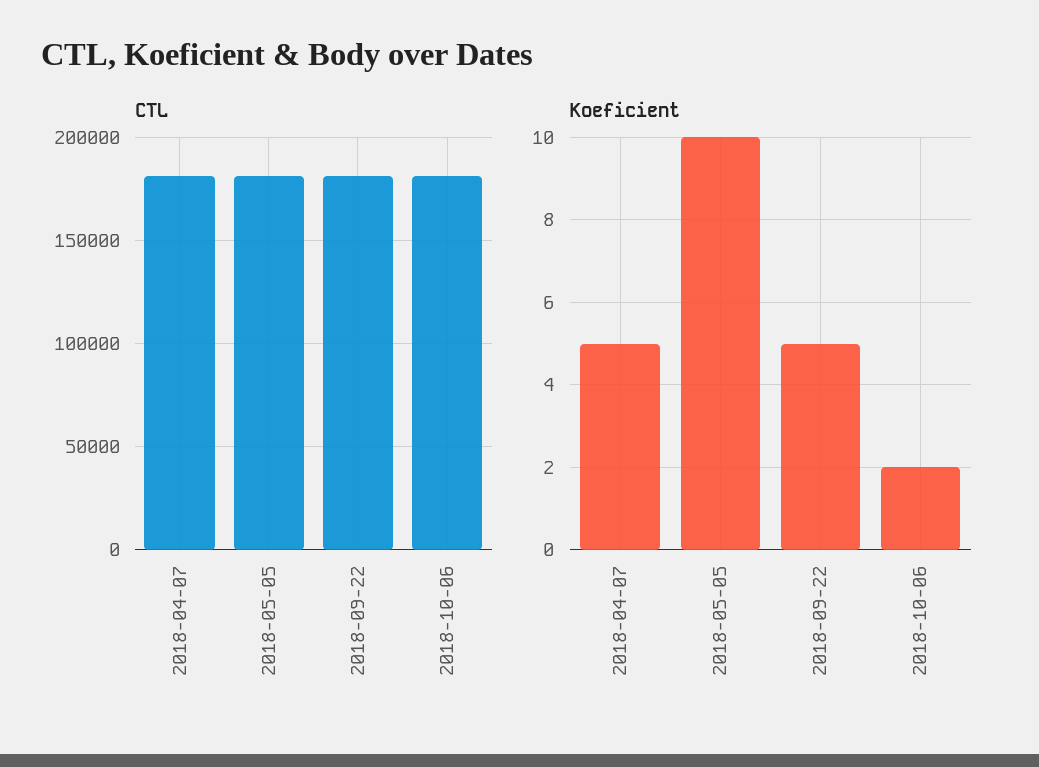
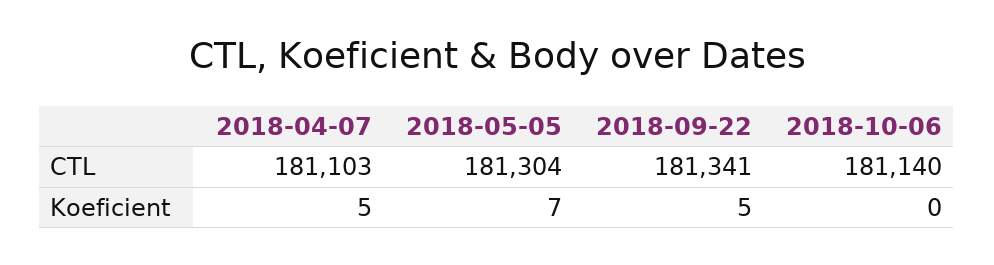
Koeficient, 2018-05-05: 10 -> 7
Koeficient, 2018-10-06: 2 -> 0

